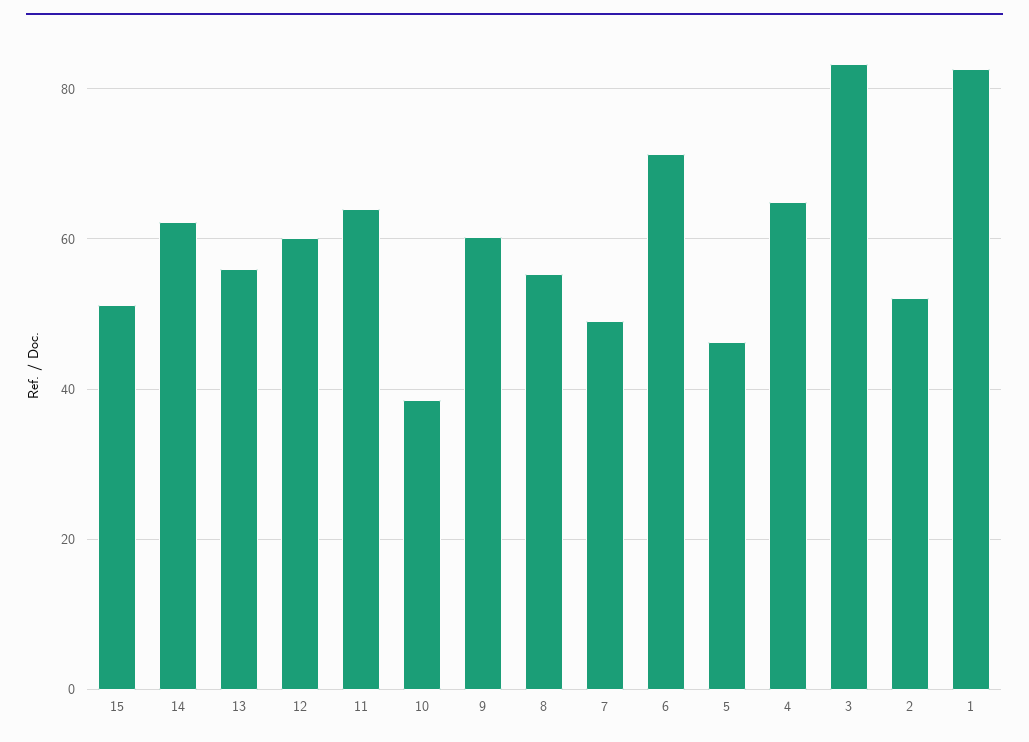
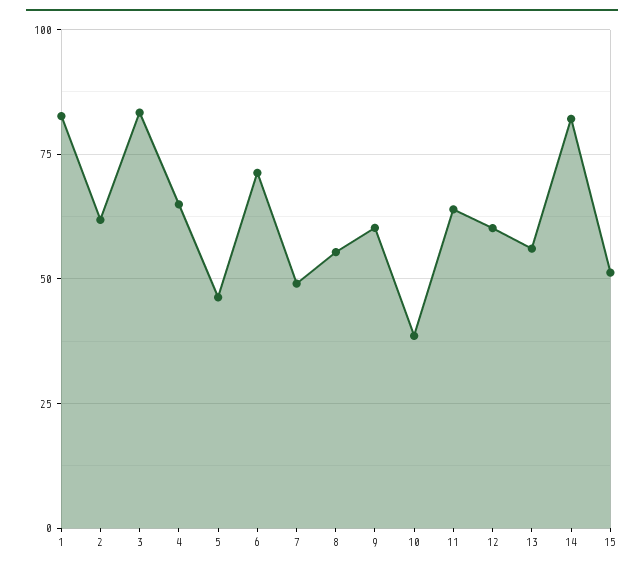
14: 62 -> 82.5
2: 52 -> 62.5

